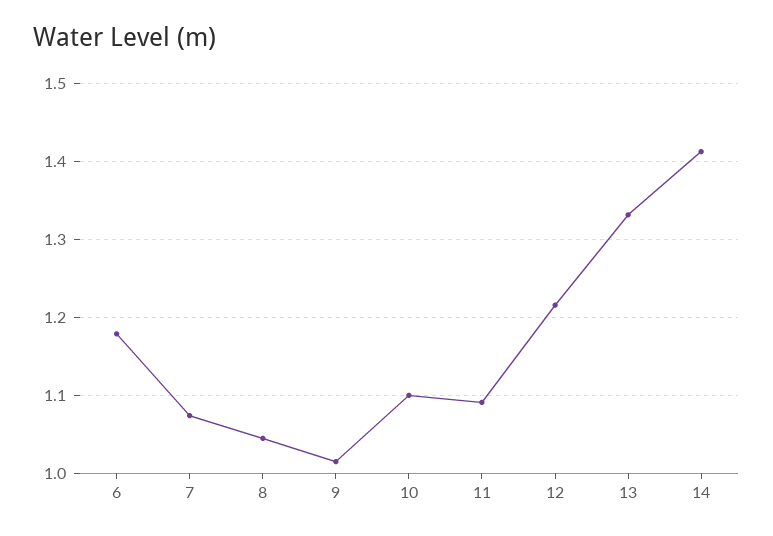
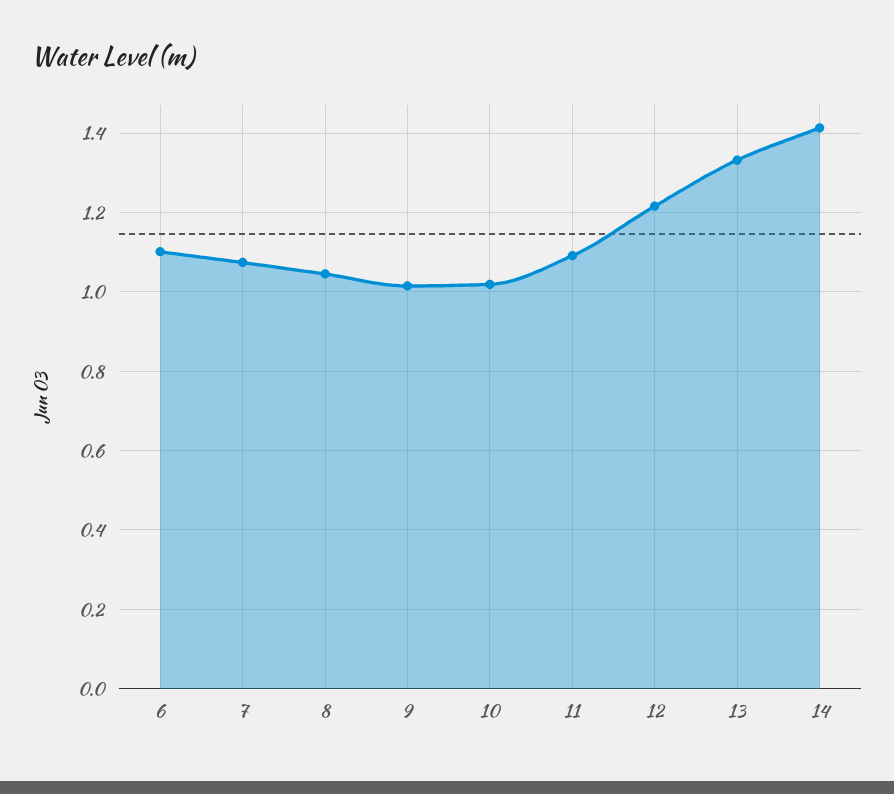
6: 1.18 -> 1.1
10: 1.1 -> 1.02

